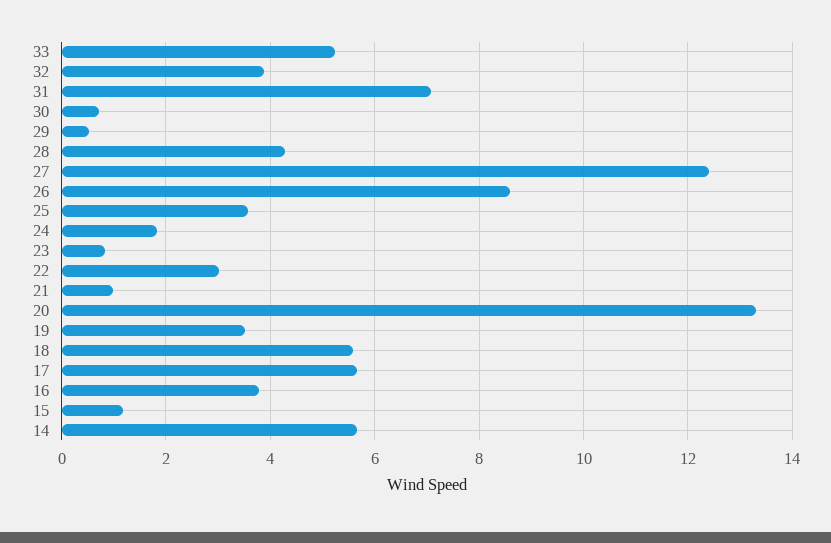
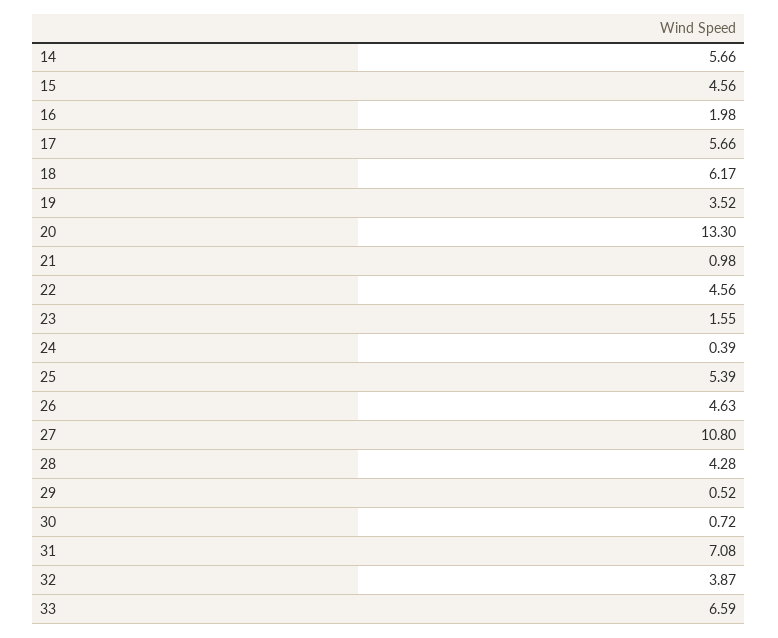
33: 5.2 -> 6.59
27: 12.4 -> 10.8
26: 8.6 -> 4.63
25: 3.6 -> 5.39
24: 1.8 -> 0.39
23: 0.8 -> 1.55
22: 3 -> 4.56
18: 5.6 -> 6.17
16: 3.8 -> 1.98
15: 1.2 -> 4.56

